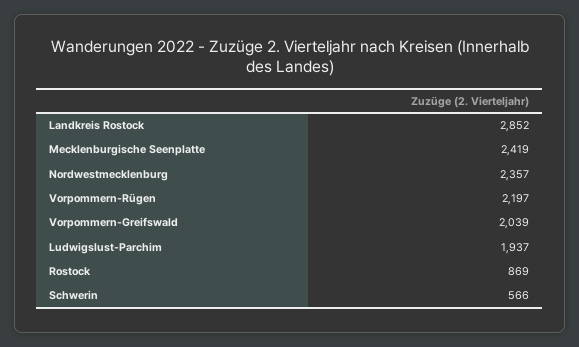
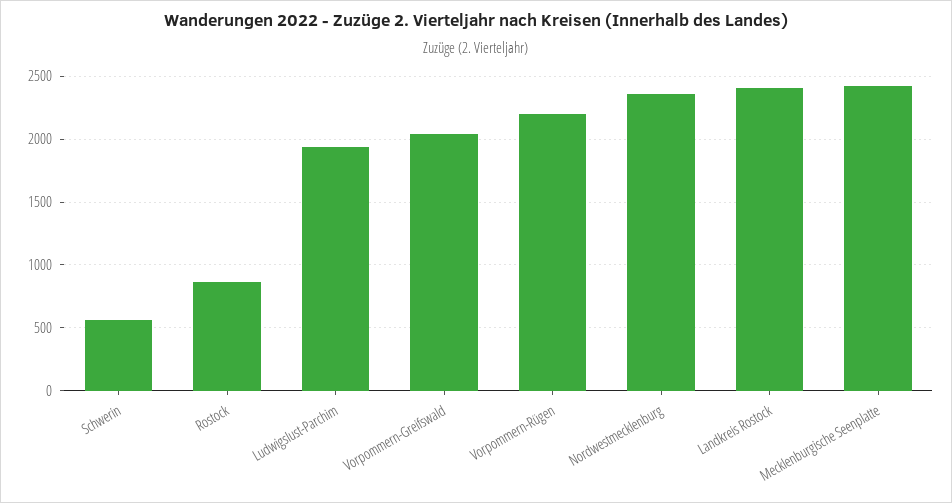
Landkreis Rostock: 2852 -> 2400

